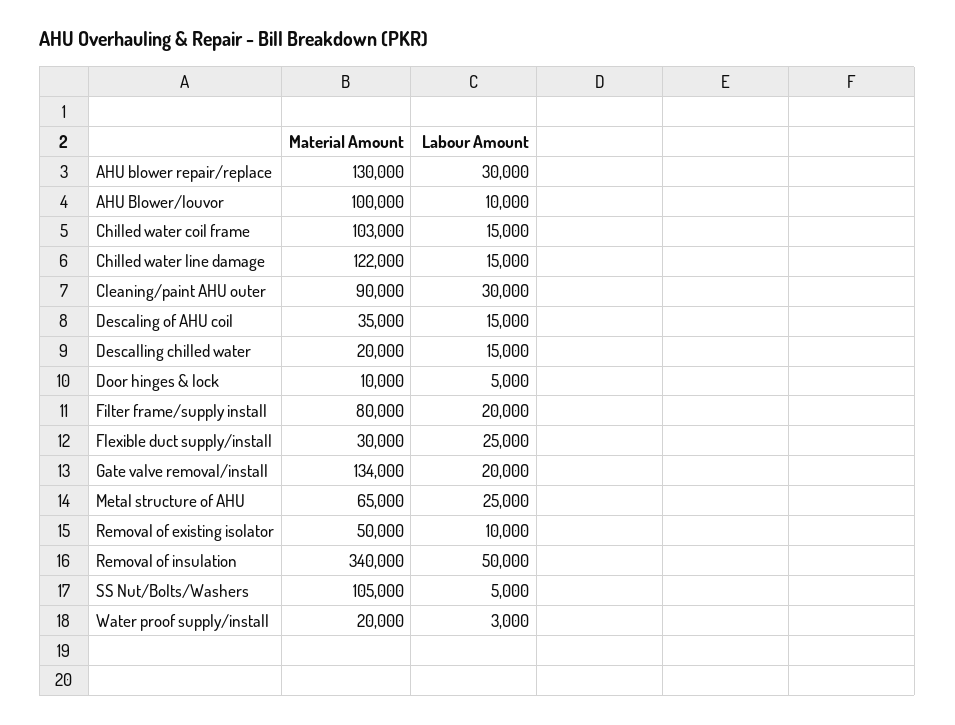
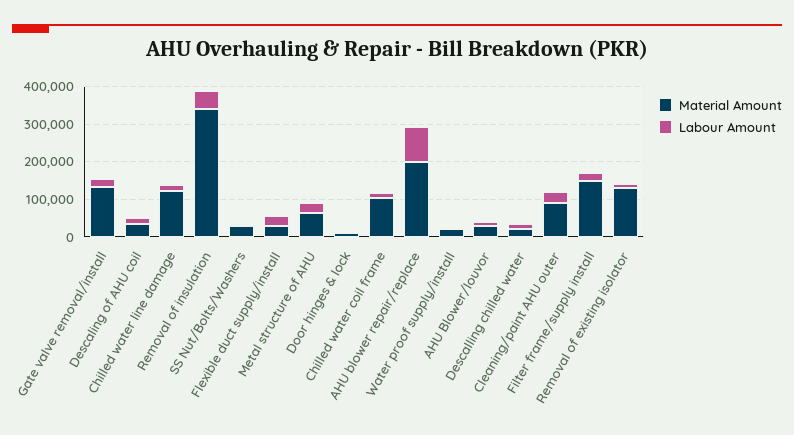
Material Amount, AHU blower repair/replace: 130000 -> 200000
Labour Amount, AHU blower repair/replace: 30000 -> 100000
Material Amount, AHU Blower/louvor: 100000 -> 25000
Material Amount, Filter frame/supply install: 80000 -> 150000
Material Amount, Removal of existing isolator: 50000 -> 125000
Material Amount, SS Nut/Bolts/Washers: 105000 -> 25000

